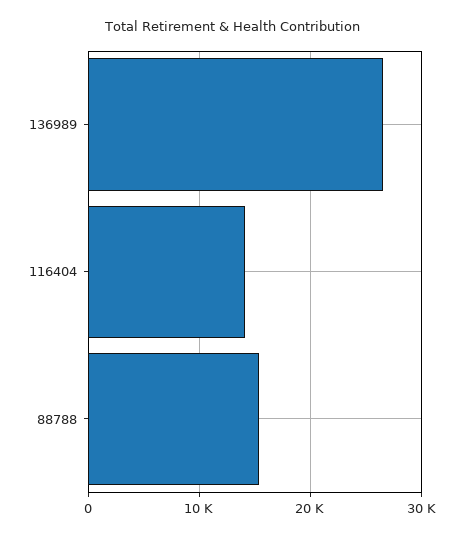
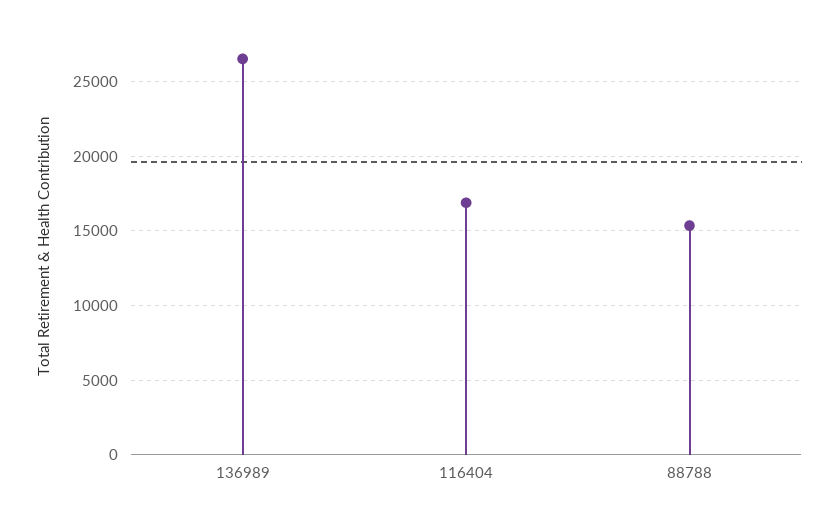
116404: 14000 -> 17000

